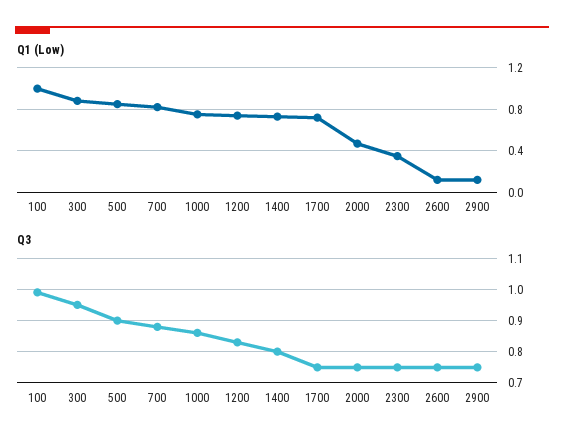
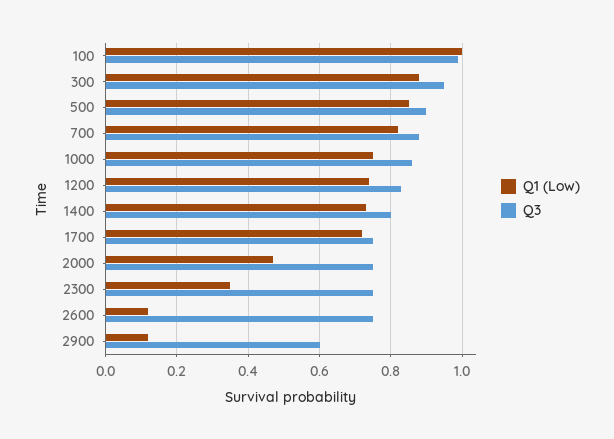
Q3, 2900: 0.75 -> 0.6

